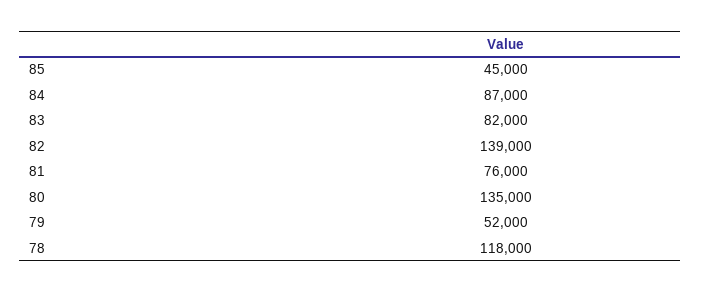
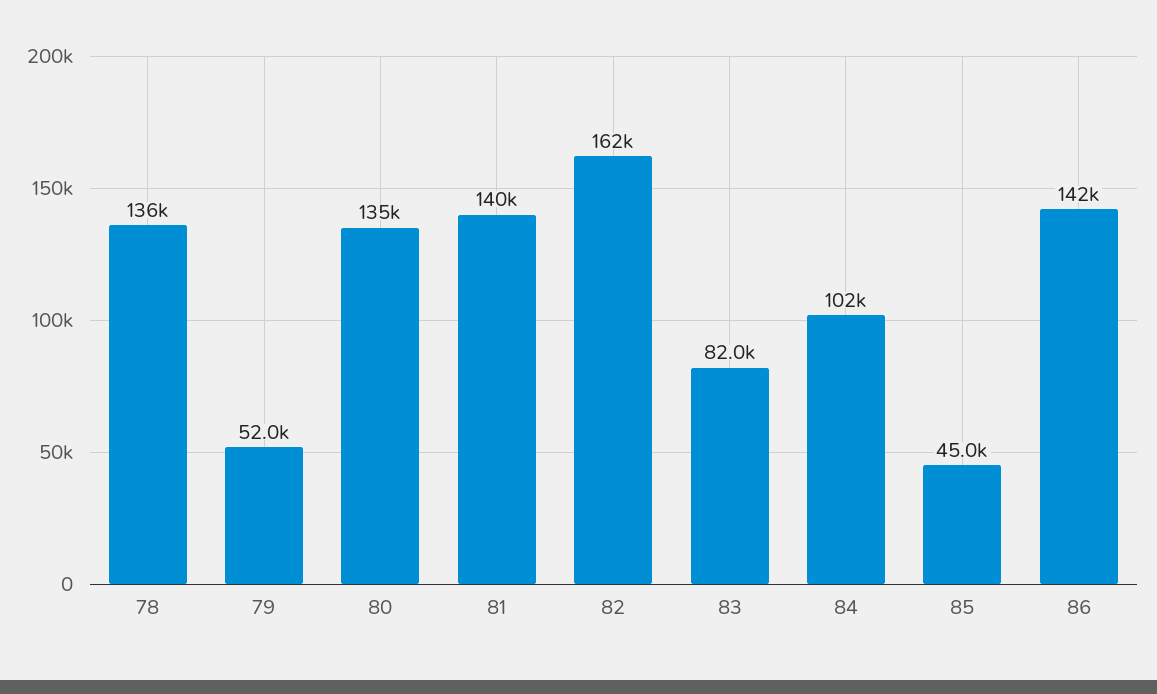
84: 87000 -> 102000
82: 139000 -> 162000
81: 76000 -> 140000
78: 118000 -> 136000
86: none -> 142000

